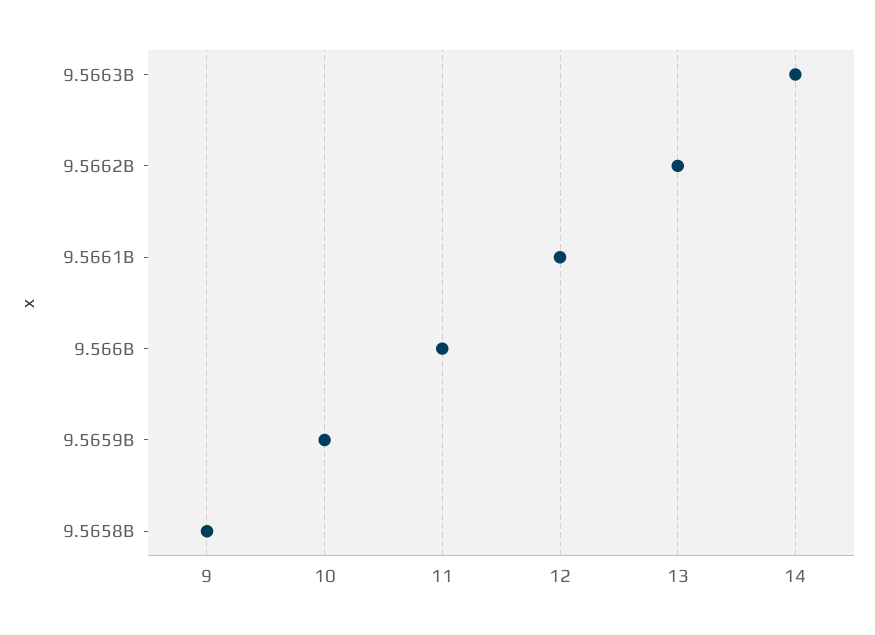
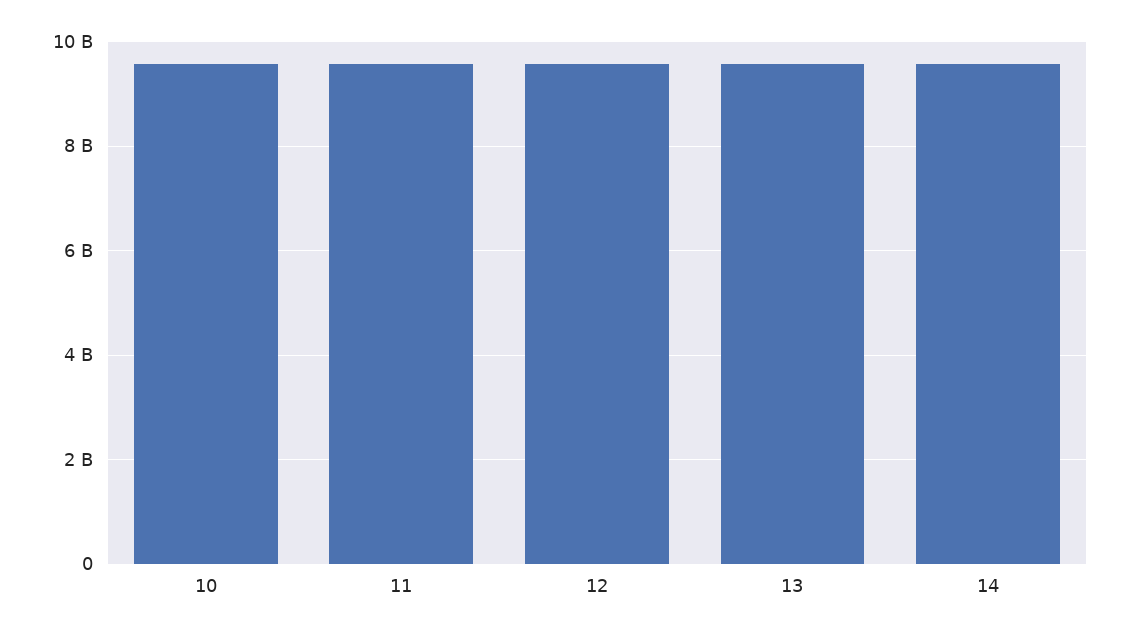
9: 9565800000 -> none

